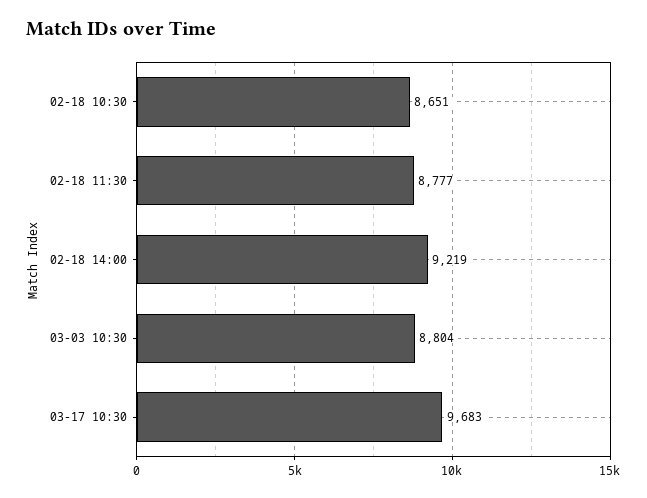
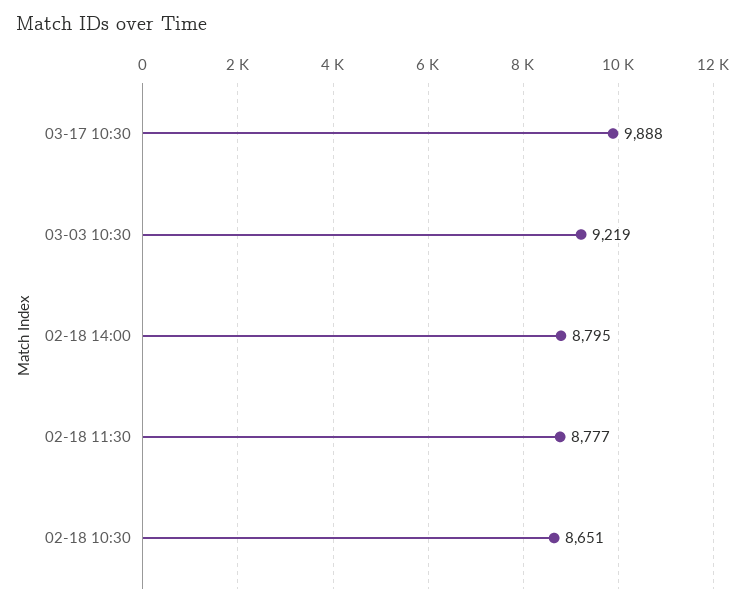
02-18 14:00: 9219 -> 8795
03-03 10:30: 8804 -> 9219
03-17 10:30: 9683 -> 9888

